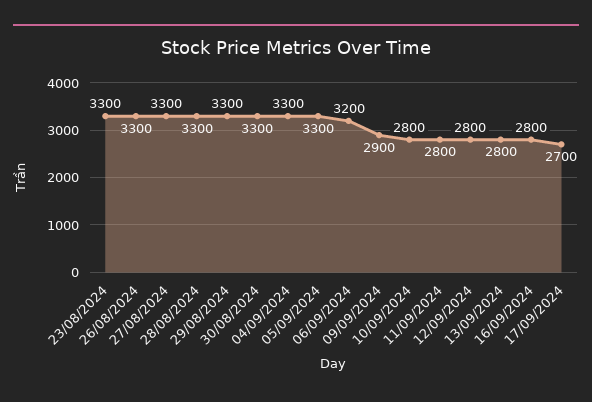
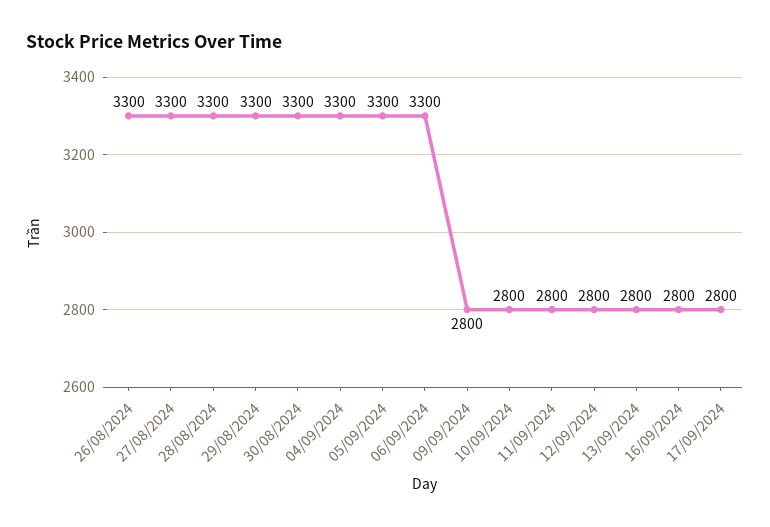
23/08/2024: 3300 -> none
06/09/2024: 3200 -> 3300
09/09/2024: 2900 -> 2800
17/09/2024: 2700 -> 2800

